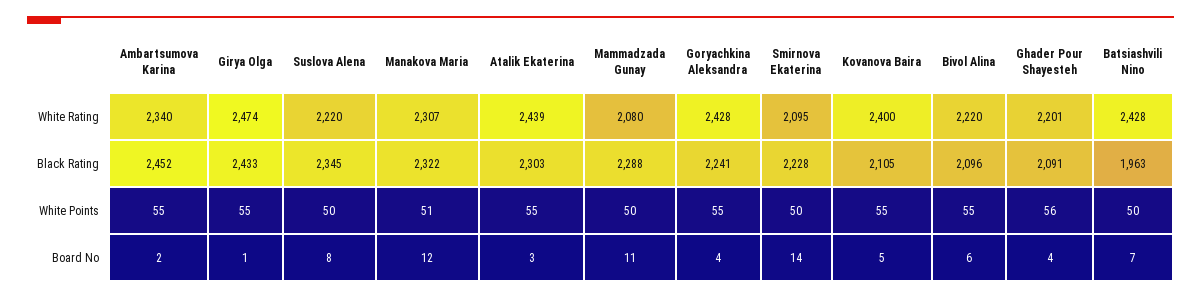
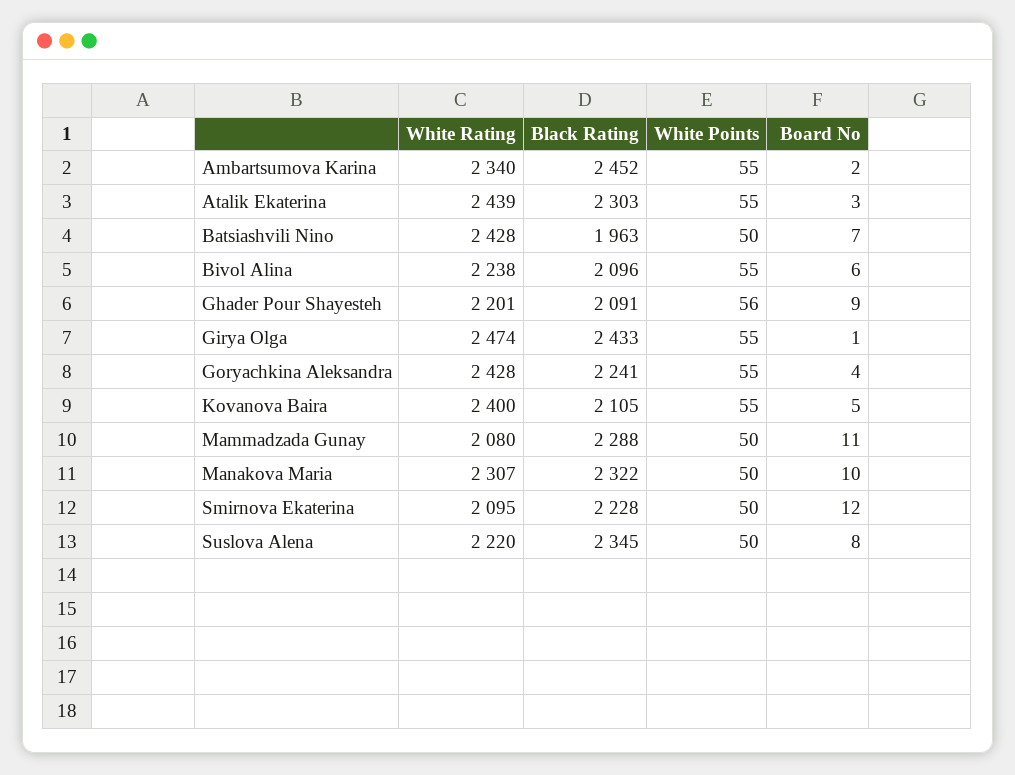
Bivol Alina, White Rating: 2220 -> 2238
Manakova Maria, White Points: 51 -> 50
Manakova Maria, Board No: 12 -> 10
Smirnova Ekaterina, Board No: 14 -> 12
Ghader Pour Shayesteh, Board No: 4 -> 9

